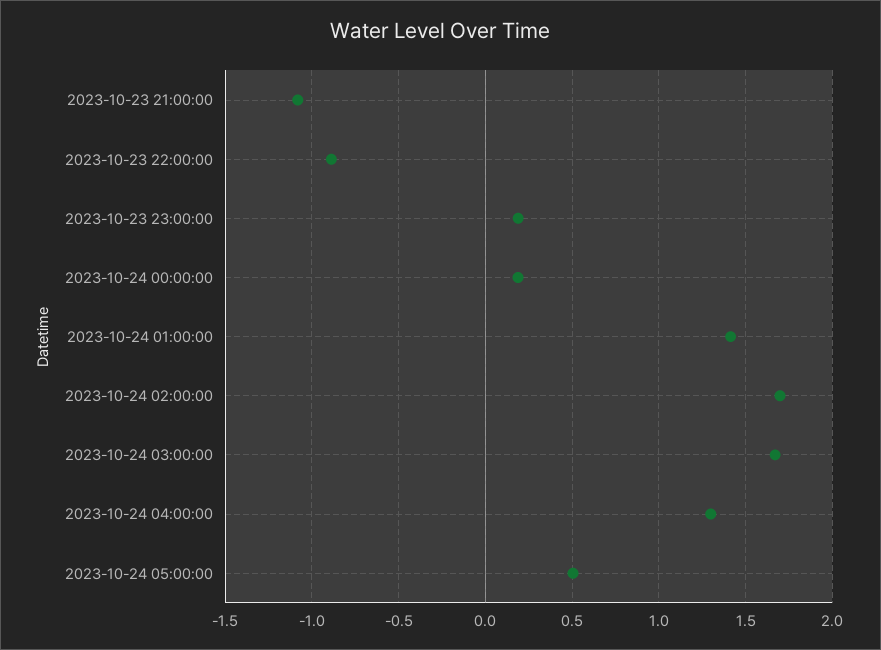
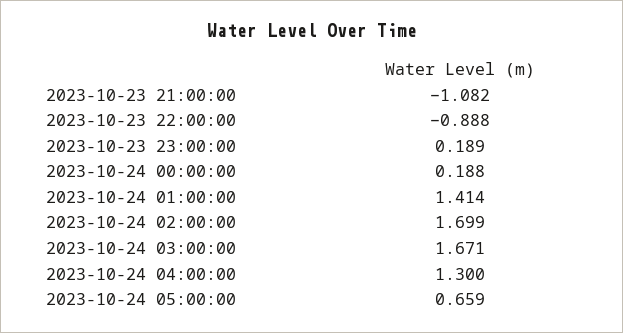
2023-10-24 05:00:00: 0.5 -> 0.659

